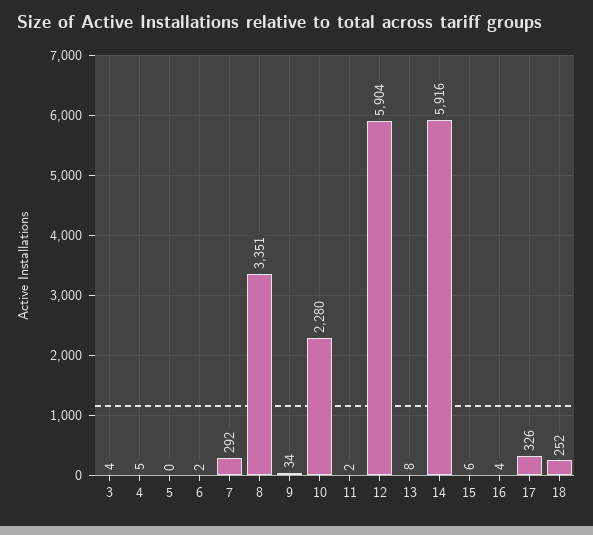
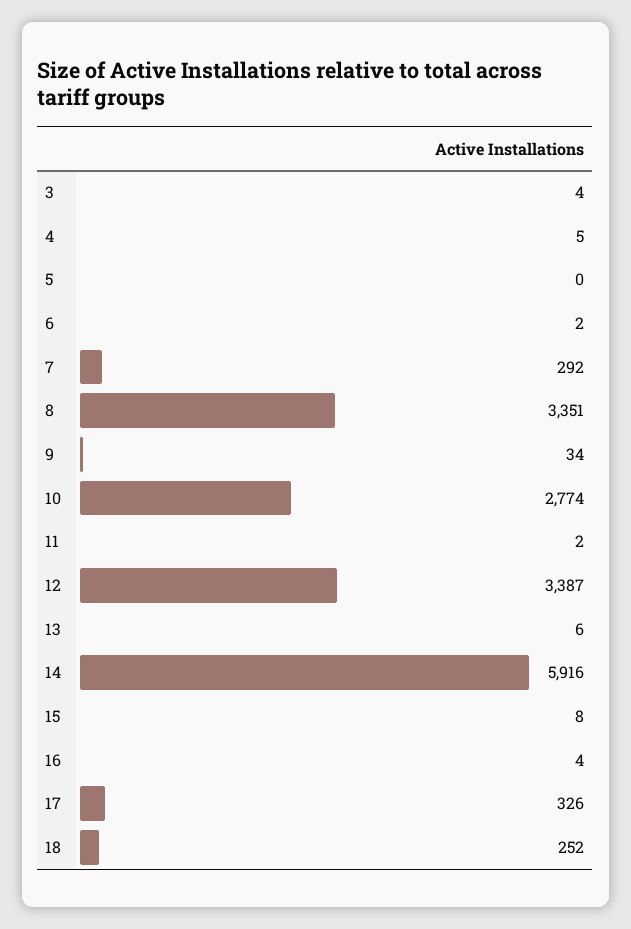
10: 2280 -> 2774
12: 5904 -> 3387
13: 8 -> 6
15: 6 -> 8

